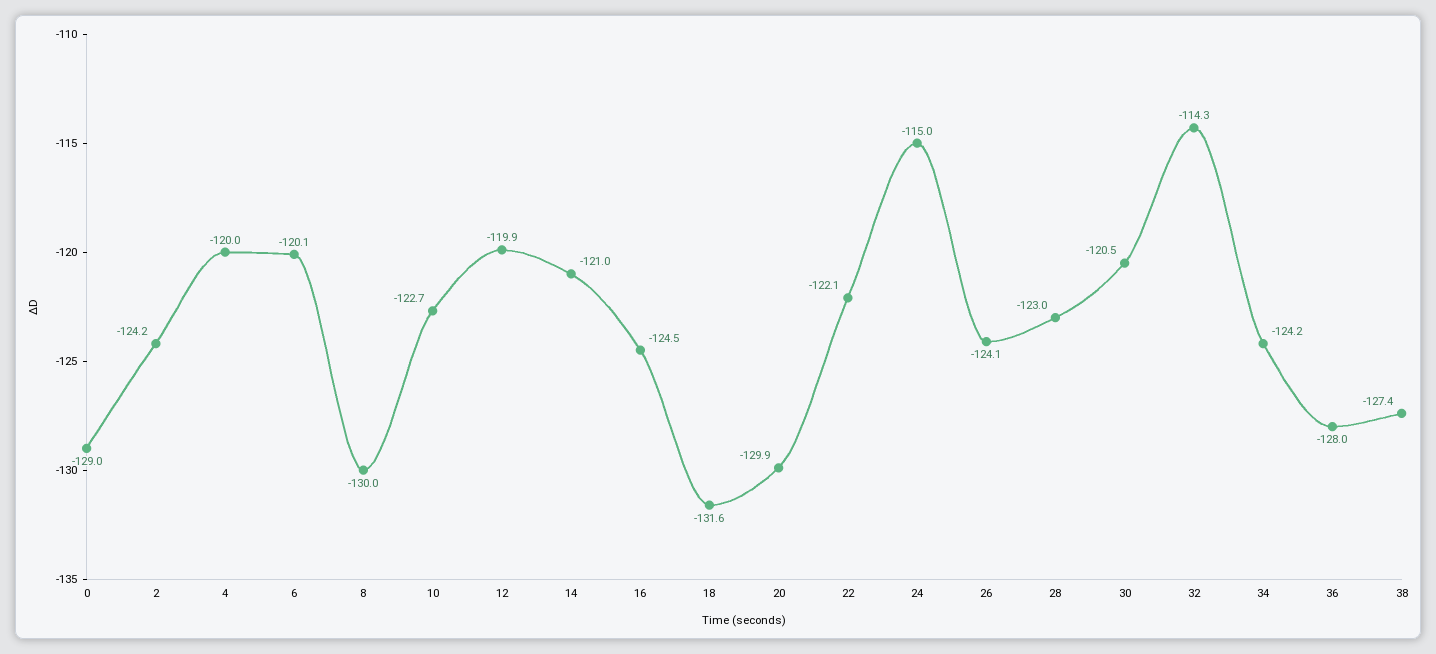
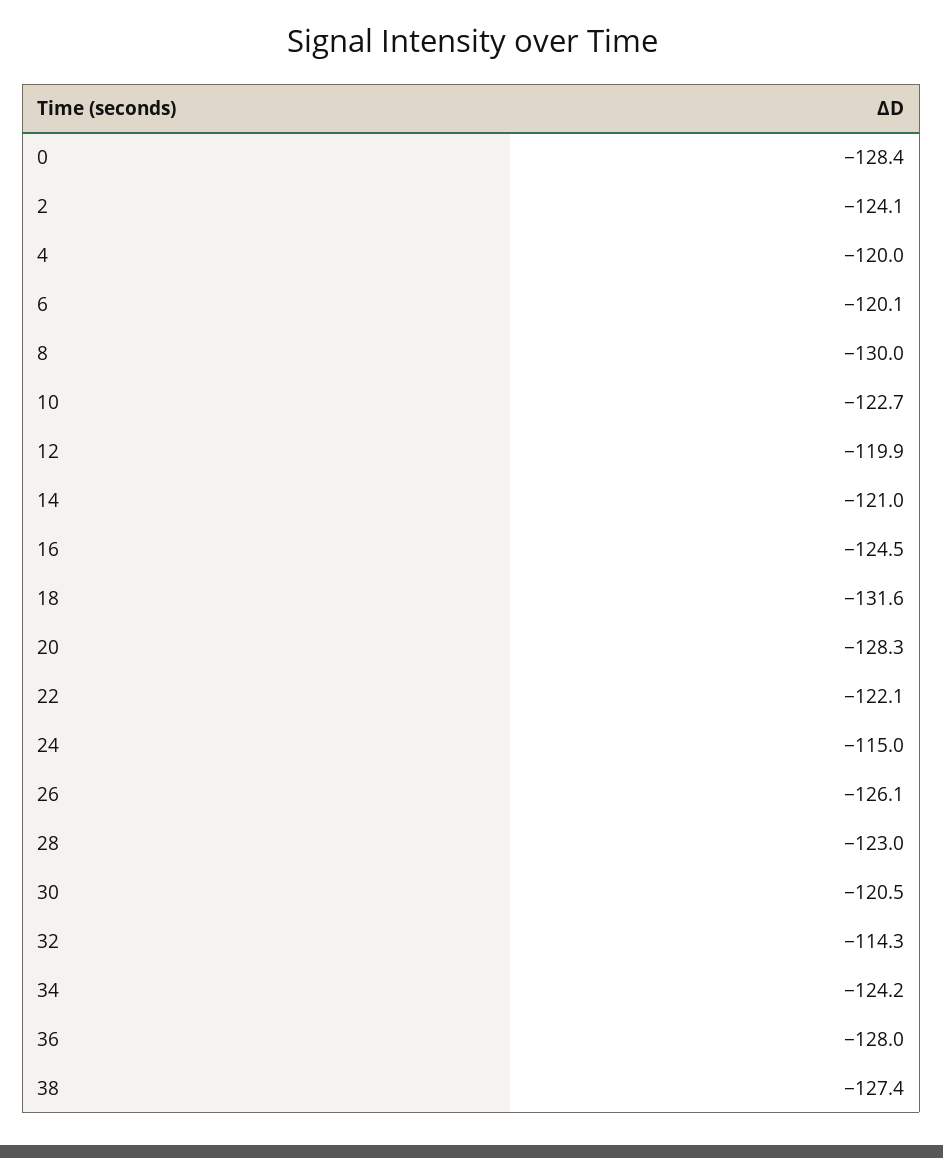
0: -129 -> -128.4
2: -124.2 -> -124.1
20: -129.9 -> -128.3
26: -124.1 -> -126.1

